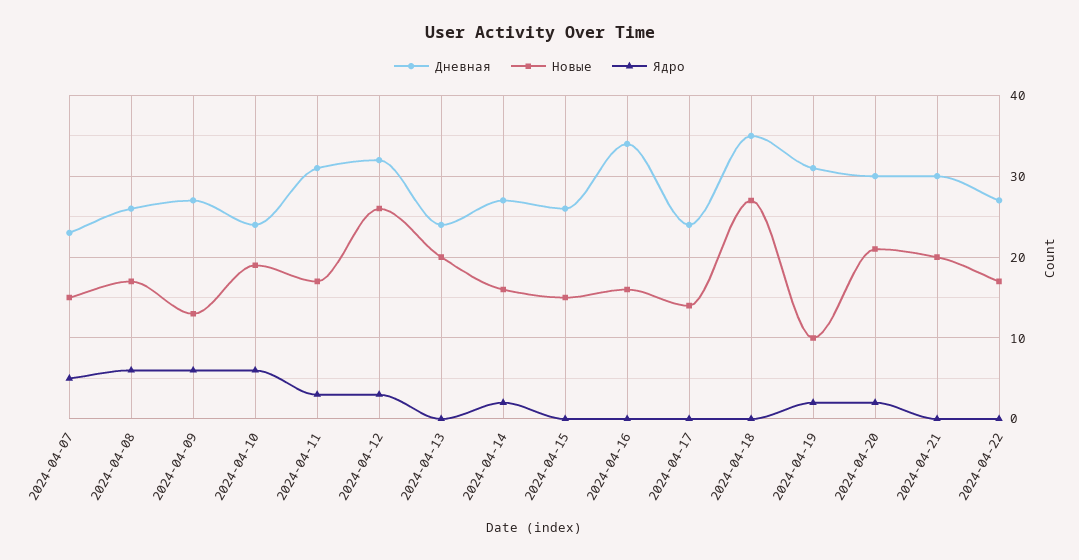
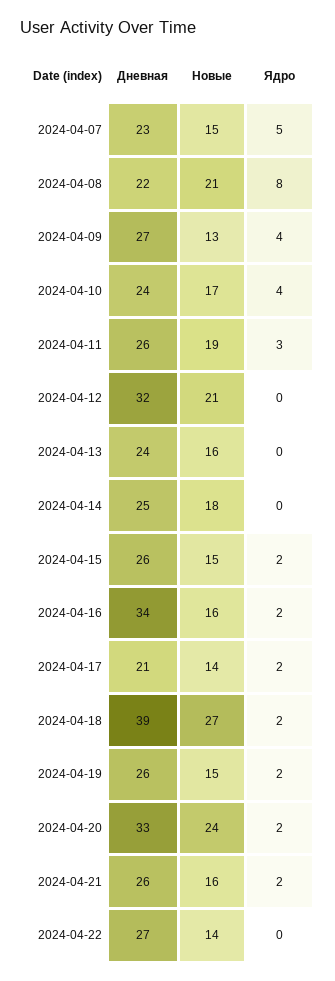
Дневная, 2024-04-08: 26 -> 22
Новые, 2024-04-08: 17 -> 21
Ядро, 2024-04-08: 6 -> 8
Ядро, 2024-04-09: 6 -> 4
Новые, 2024-04-10: 19 -> 17
Ядро, 2024-04-10: 6 -> 4
Дневная, 2024-04-11: 31 -> 26
Новые, 2024-04-11: 17 -> 19
Новые, 2024-04-12: 26 -> 21
Ядро, 2024-04-12: 3 -> 0
Новые, 2024-04-13: 20 -> 16
Дневная, 2024-04-14: 27 -> 25
Новые, 2024-04-14: 16 -> 18
Ядро, 2024-04-14: 2 -> 0
Ядро, 2024-04-15: 0 -> 2
Ядро, 2024-04-16: 0 -> 2
Дневная, 2024-04-17: 24 -> 21
Ядро, 2024-04-17: 0 -> 2
Дневная, 2024-04-18: 35 -> 39
Ядро, 2024-04-18: 0 -> 2
Дневная, 2024-04-19: 31 -> 26
Новые, 2024-04-19: 10 -> 15
Дневная, 2024-04-20: 30 -> 33
Новые, 2024-04-20: 21 -> 24
Дневная, 2024-04-21: 30 -> 26
Новые, 2024-04-21: 20 -> 16
Ядро, 2024-04-21: 0 -> 2
Новые, 2024-04-22: 17 -> 14

